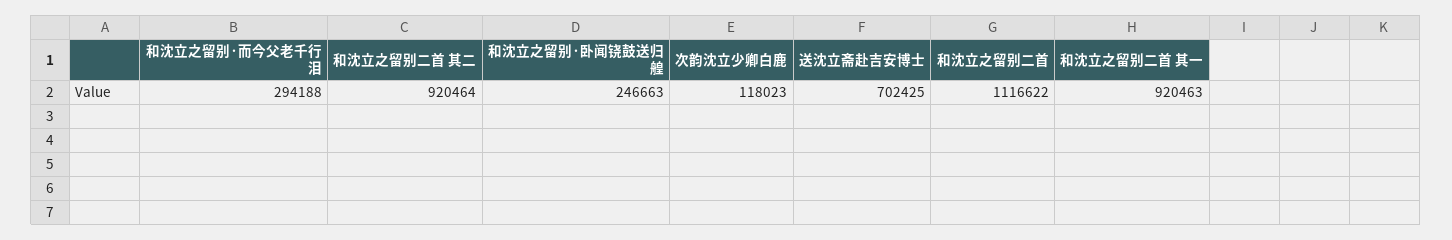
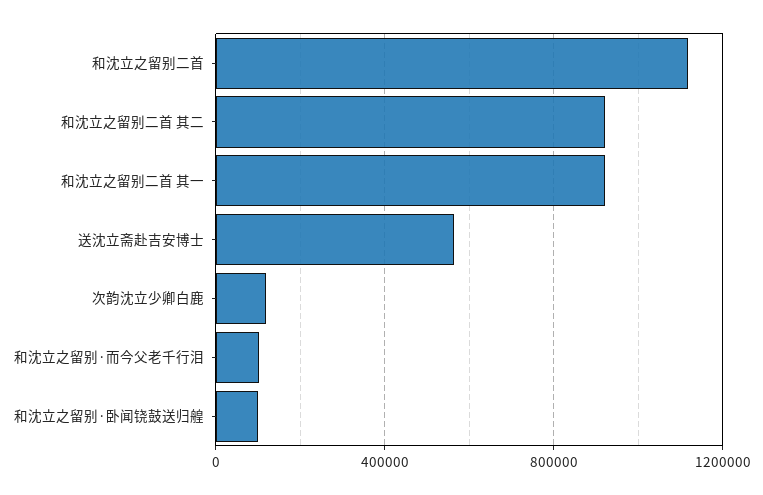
和沈立之留别·而今父老千行泪: 294188 -> 100000
和沈立之留别·卧闻铙鼓送归艎: 246663 -> 100000
送沈立斋赴吉安博士: 702425 -> 550000

